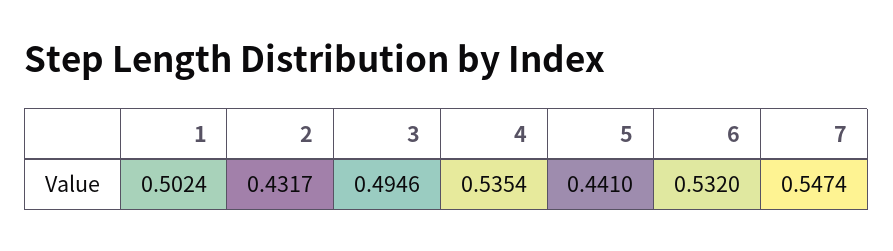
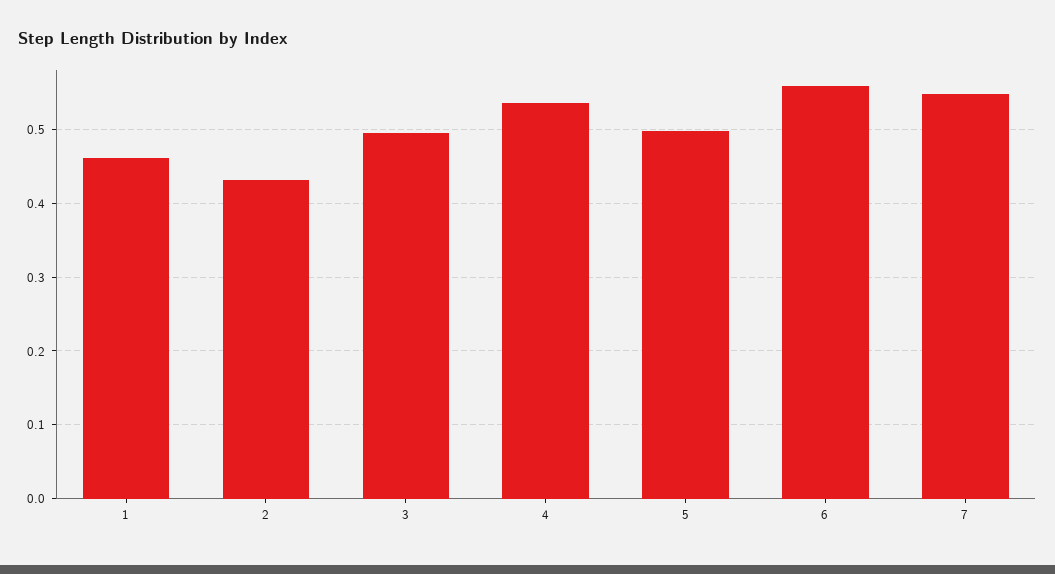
1: 0.5024 -> 0.46
5: 0.441 -> 0.5
6: 0.532 -> 0.56

